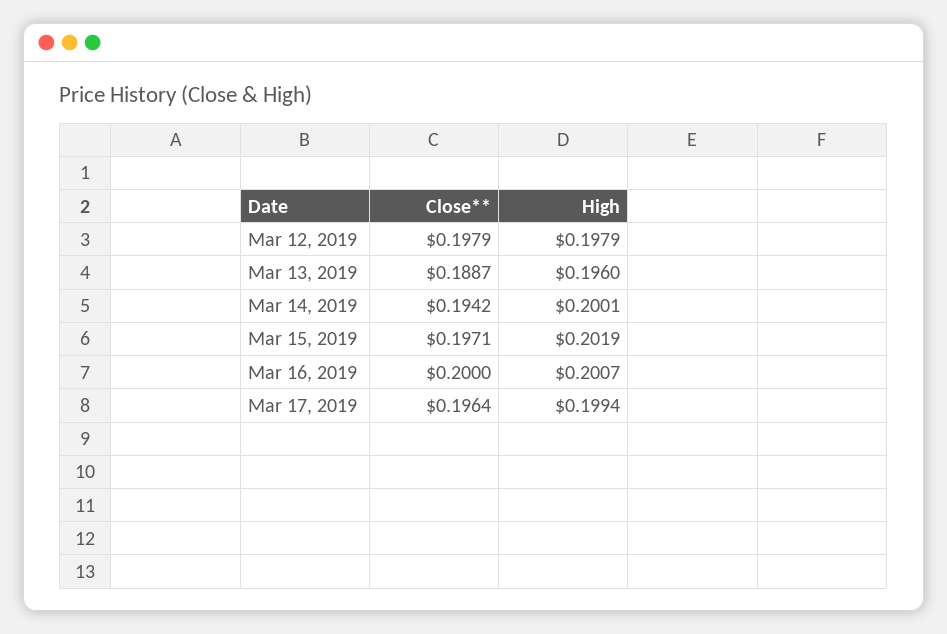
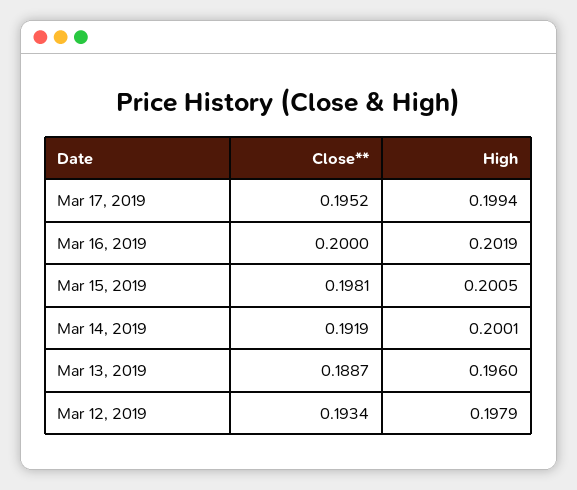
Close**, Mar 12, 2019: 0.1979 -> 0.1934
Close**, Mar 14, 2019: 0.1942 -> 0.1919
Close**, Mar 15, 2019: 0.1971 -> 0.1981
High, Mar 15, 2019: 0.2019 -> 0.2005
High, Mar 16, 2019: 0.2007 -> 0.2019
Close**, Mar 17, 2019: 0.1964 -> 0.1952

